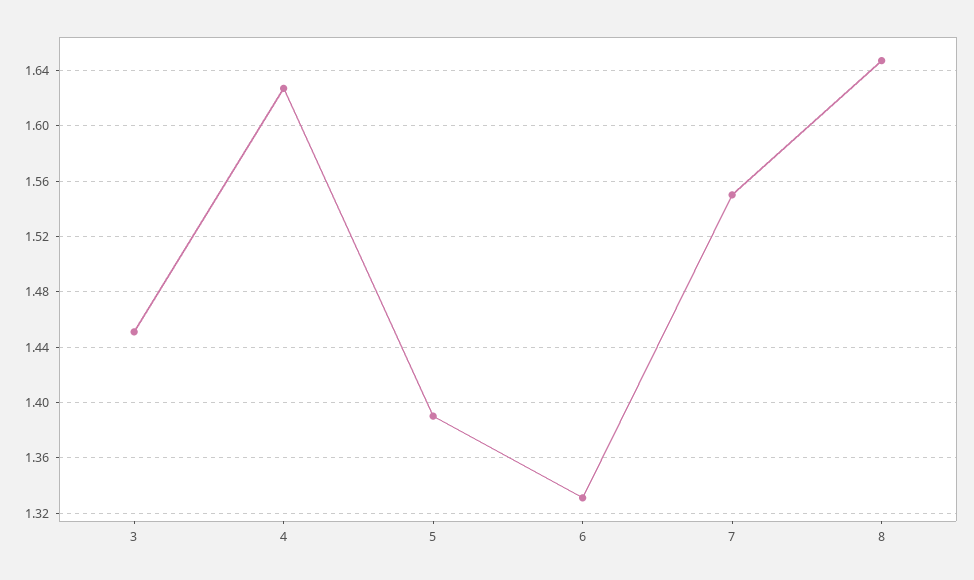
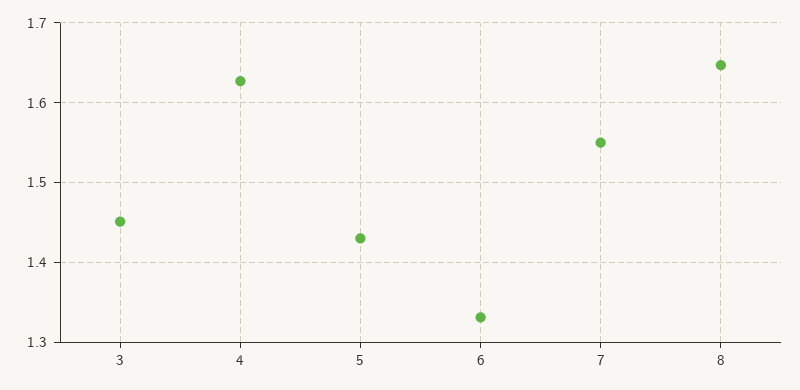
5: 1.39 -> 1.43

